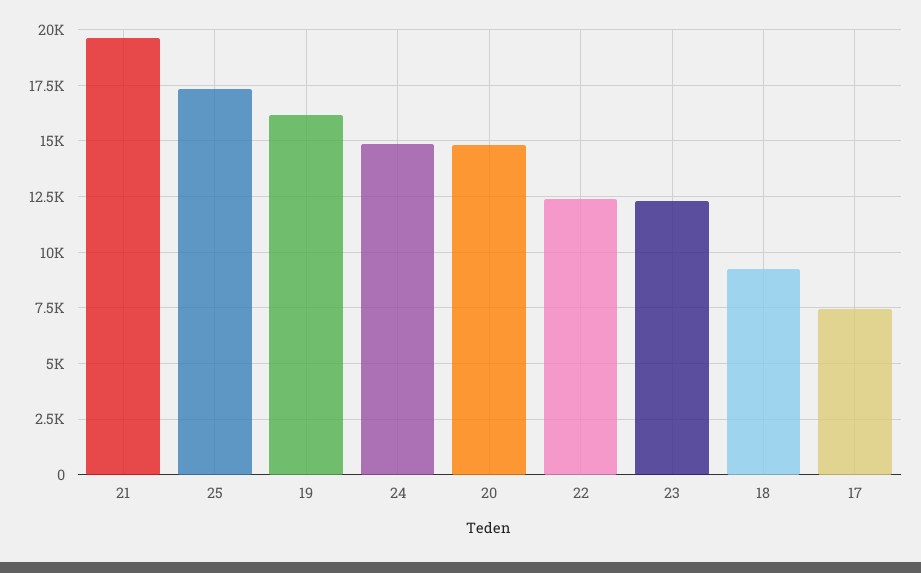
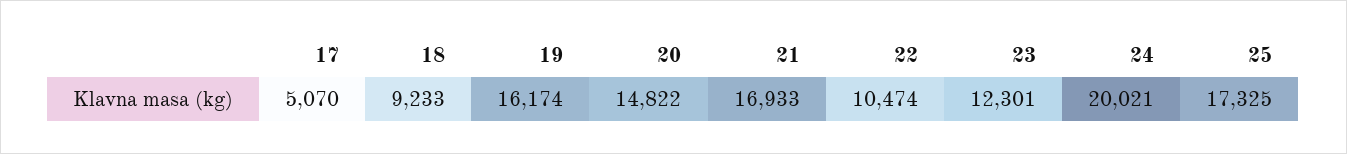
21: 19500 -> 16933
24: 15000 -> 20021
22: 12500 -> 10474
17: 7500 -> 5070

